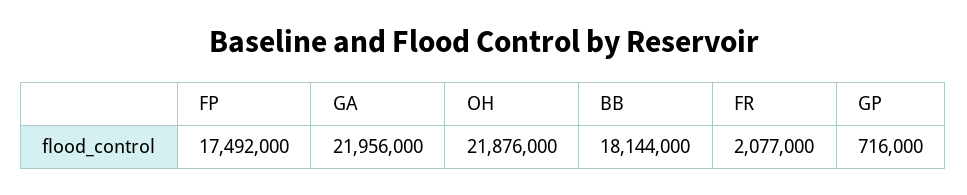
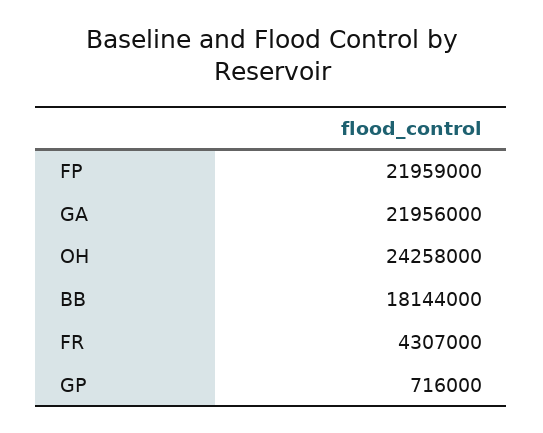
FP: 17492000 -> 21959000
OH: 21876000 -> 24258000
FR: 2077000 -> 4307000

